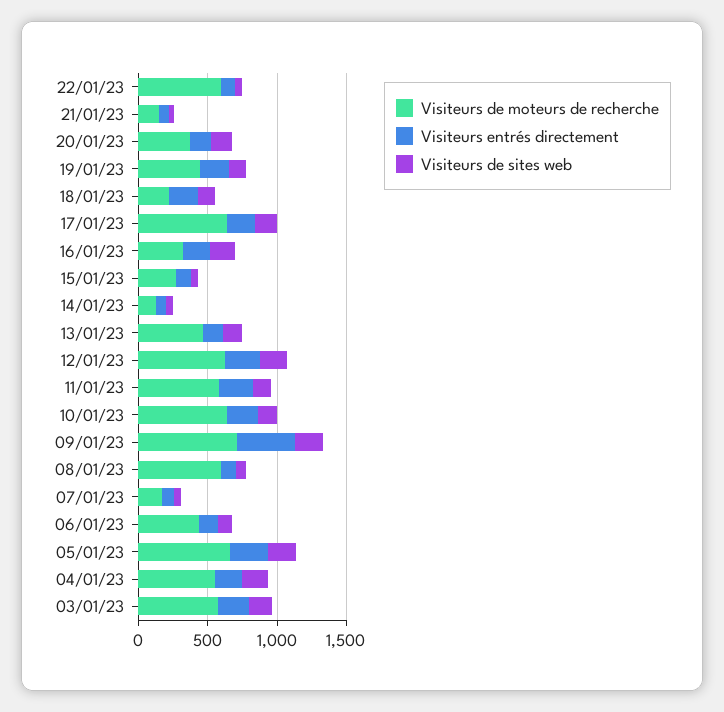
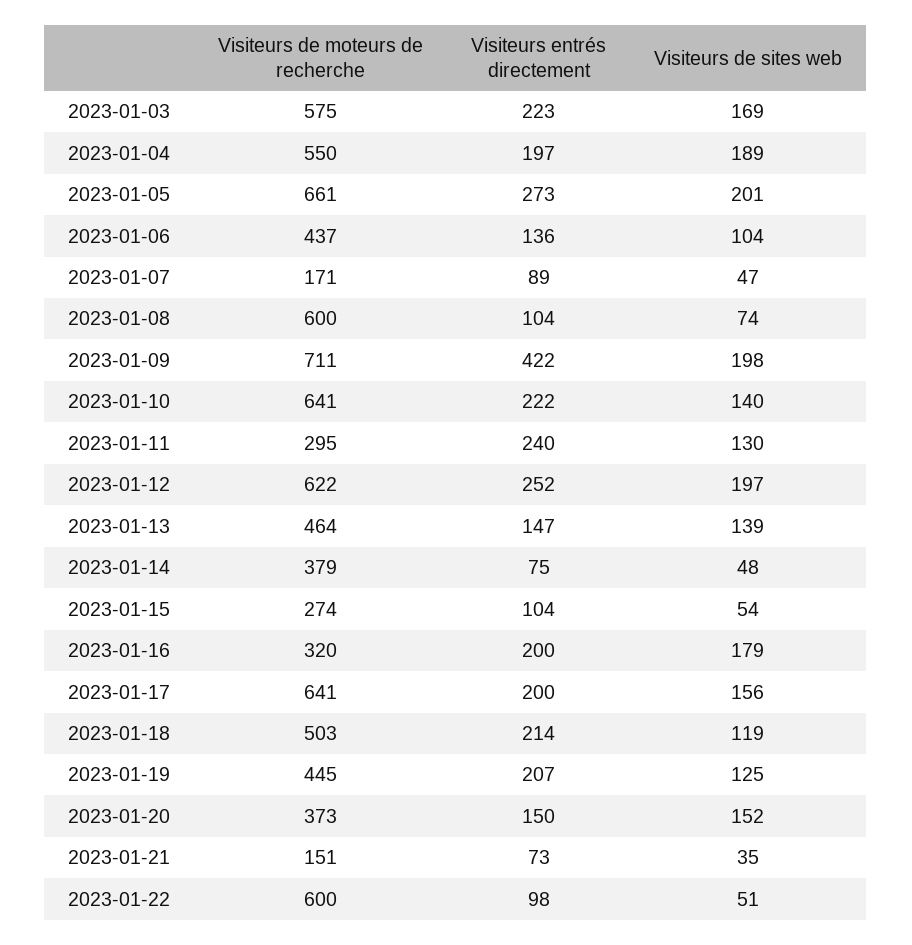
Visiteurs de moteurs de recherche, 18/01/23: 200 -> 503
Visiteurs de moteurs de recherche, 14/01/23: 100 -> 379
Visiteurs de moteurs de recherche, 11/01/23: 600 -> 295

